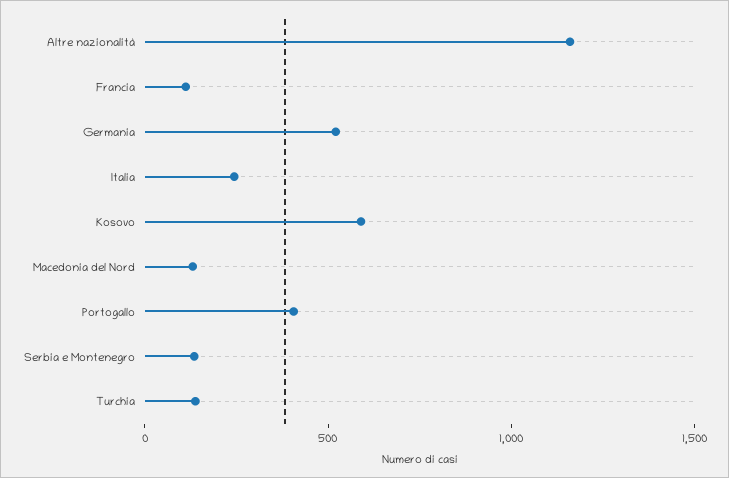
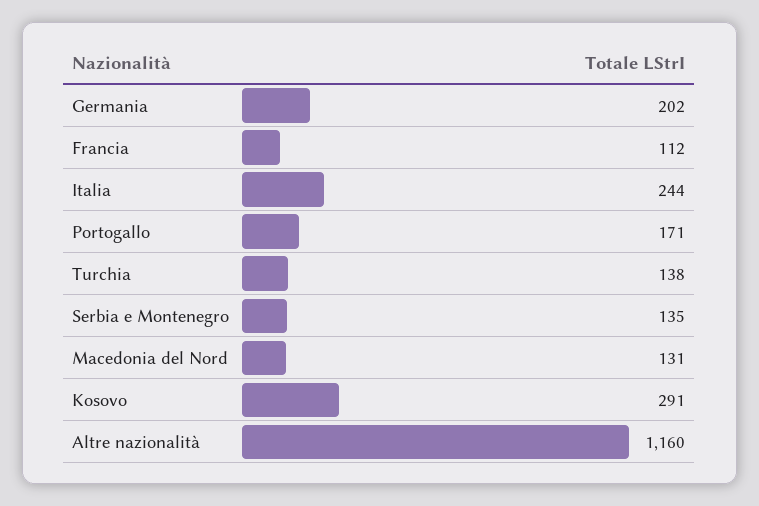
Germania: 500 -> 202
Kosovo: 600 -> 291
Portogallo: 400 -> 171

